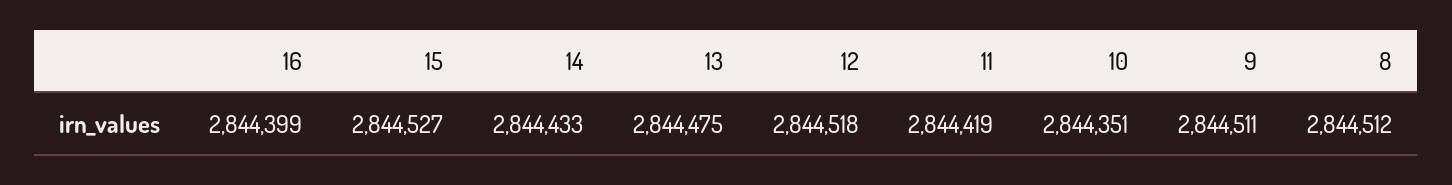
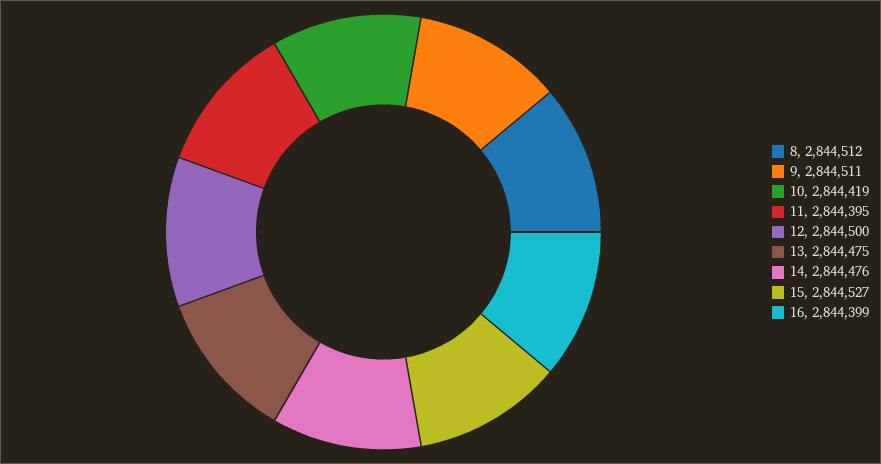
14: 2844433 -> 2844476
12: 2844518 -> 2844500
11: 2844419 -> 2844395
10: 2844351 -> 2844419

